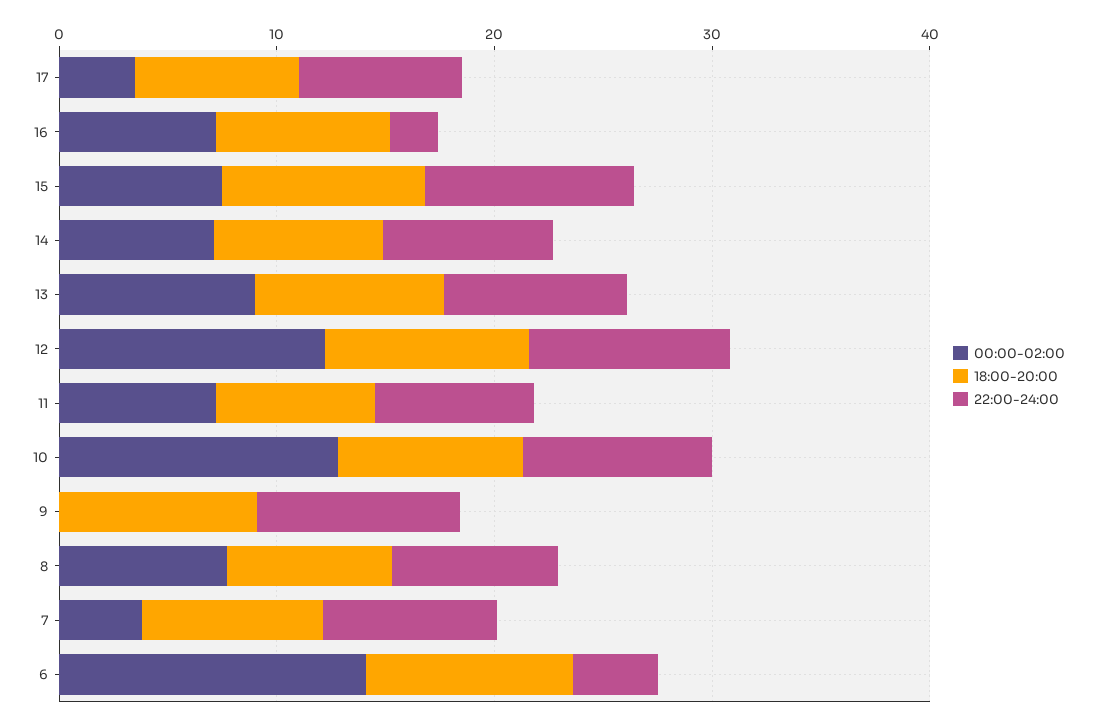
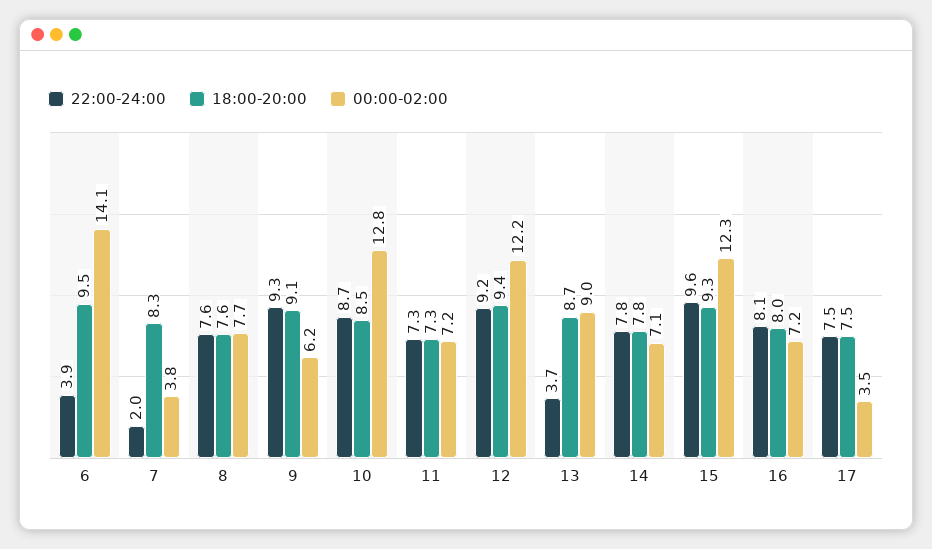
22:00-24:00, 16: 2 -> 8.1
00:00-02:00, 15: 8 -> 12.3
22:00-24:00, 13: 8 -> 3.7
00:00-02:00, 9: 0 -> 6.2
22:00-24:00, 7: 8 -> 2

